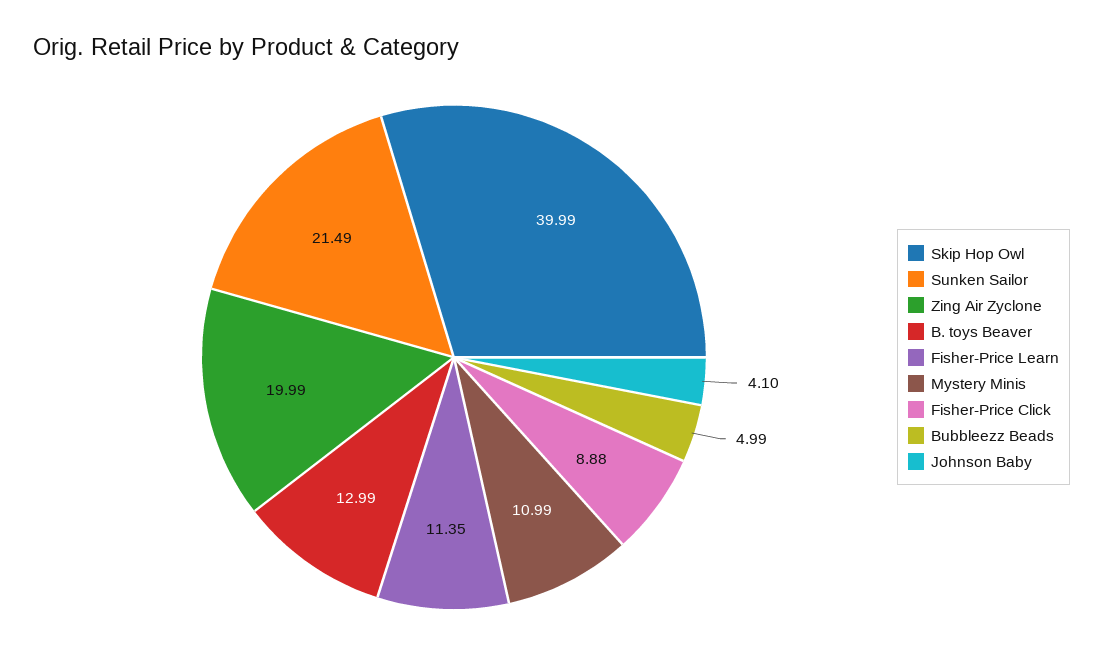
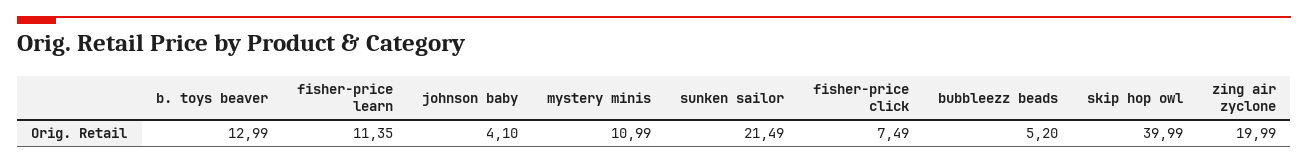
Fisher-Price Click: 8.88 -> 7.49
Bubbleezz Beads: 4.99 -> 5.2

